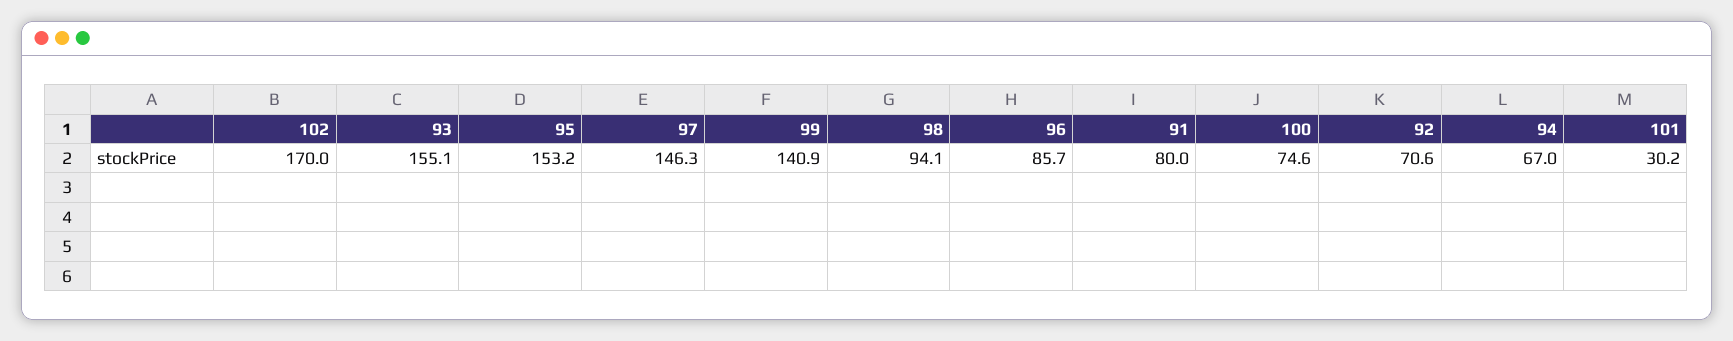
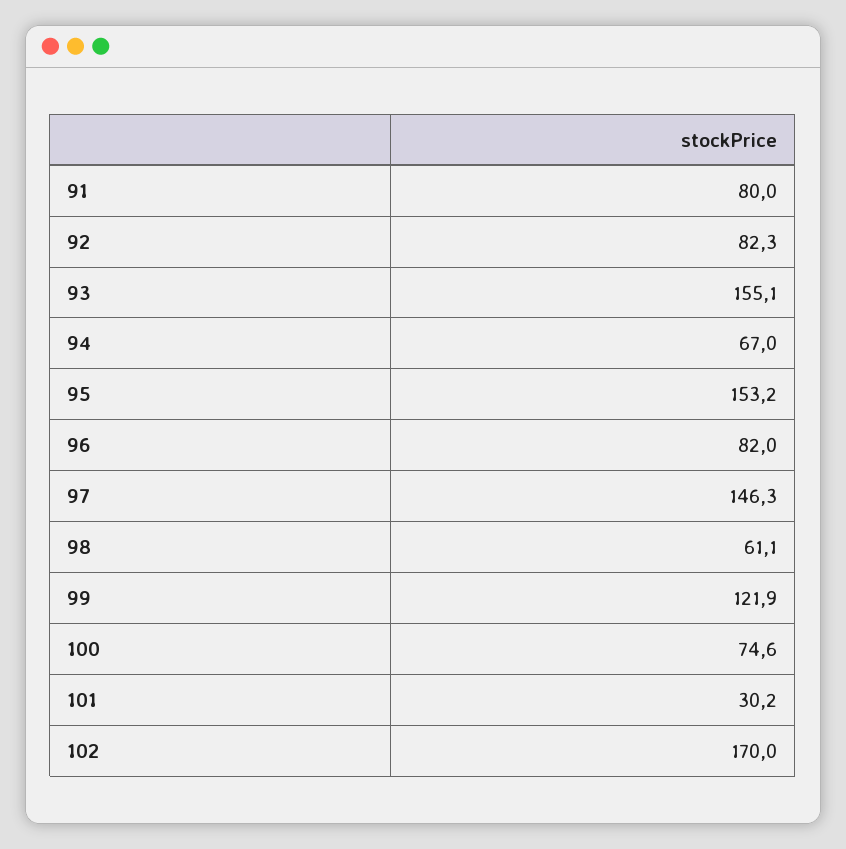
99: 140.9 -> 121.9
98: 94.1 -> 61.1
96: 85.7 -> 82
92: 70.6 -> 82.3

